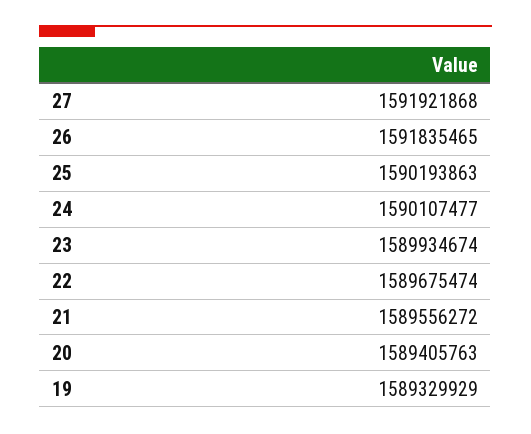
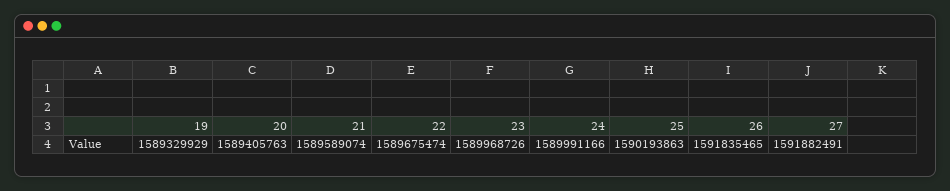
27: 1591921868 -> 1591882491
24: 1590107477 -> 1589991166
23: 1589934674 -> 1589968726
21: 1589556272 -> 1589589074

